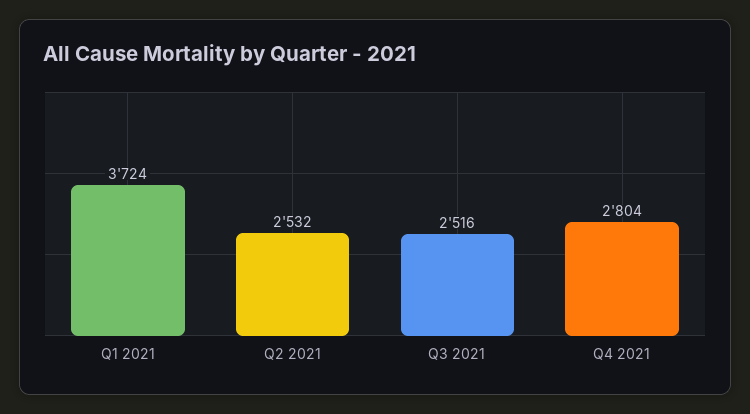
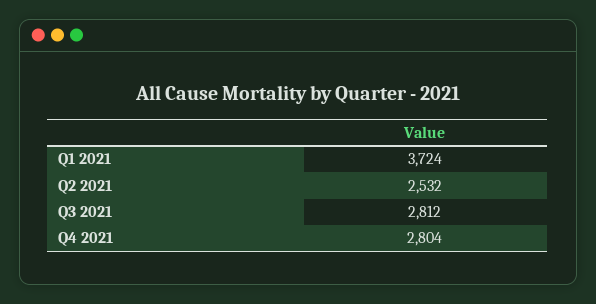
Q3 2021: 2516 -> 2812

